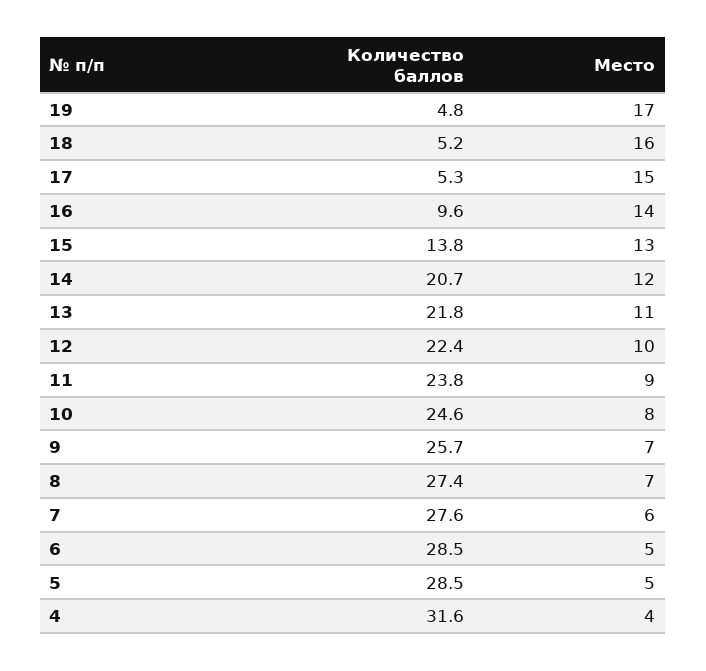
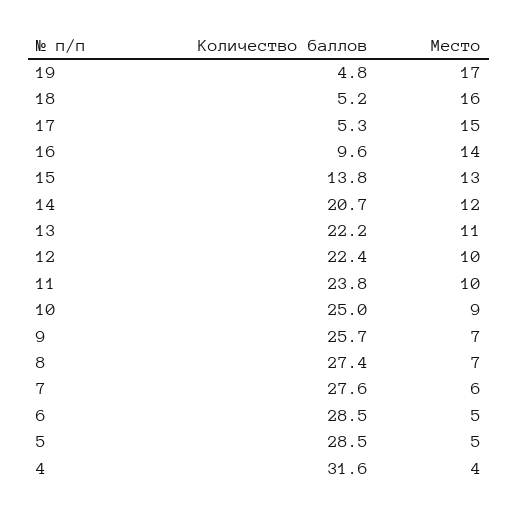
Количество баллов, 13: 21.8 -> 22.2
Место, 11: 9 -> 10
Количество баллов, 10: 24.6 -> 25
Место, 10: 8 -> 9

